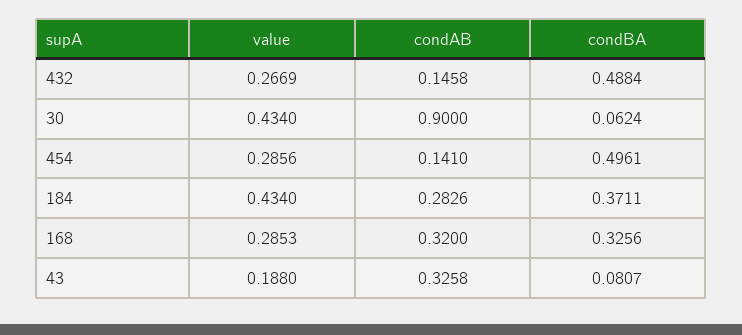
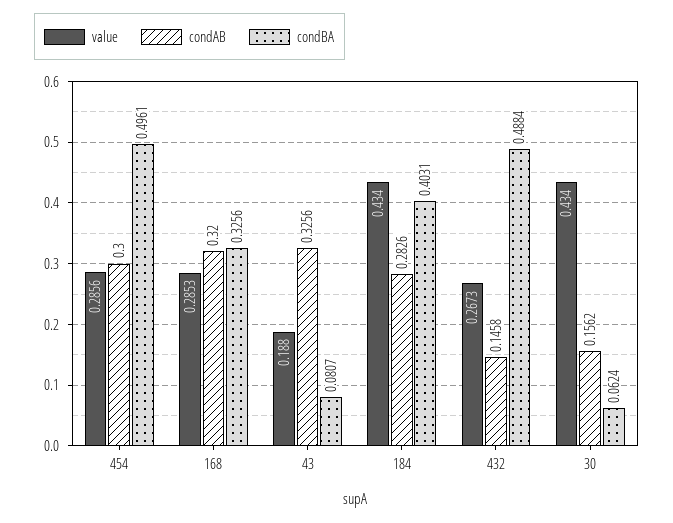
value, 432: 0.2669 -> 0.2673
condAB, 30: 0.9 -> 0.1562
condAB, 454: 0.141 -> 0.3
condBA, 184: 0.3711 -> 0.4031
condAB, 43: 0.3258 -> 0.3256

